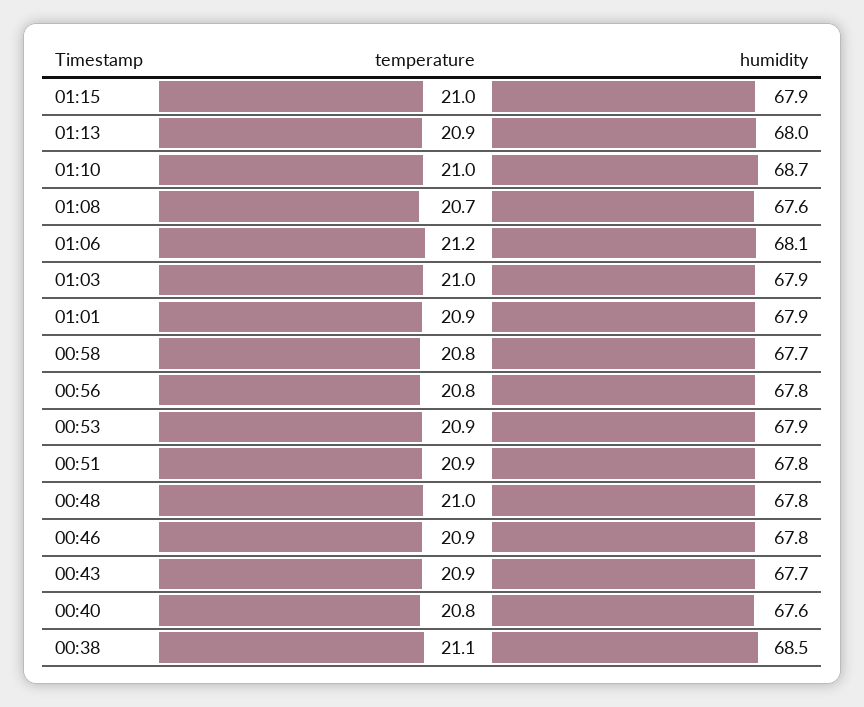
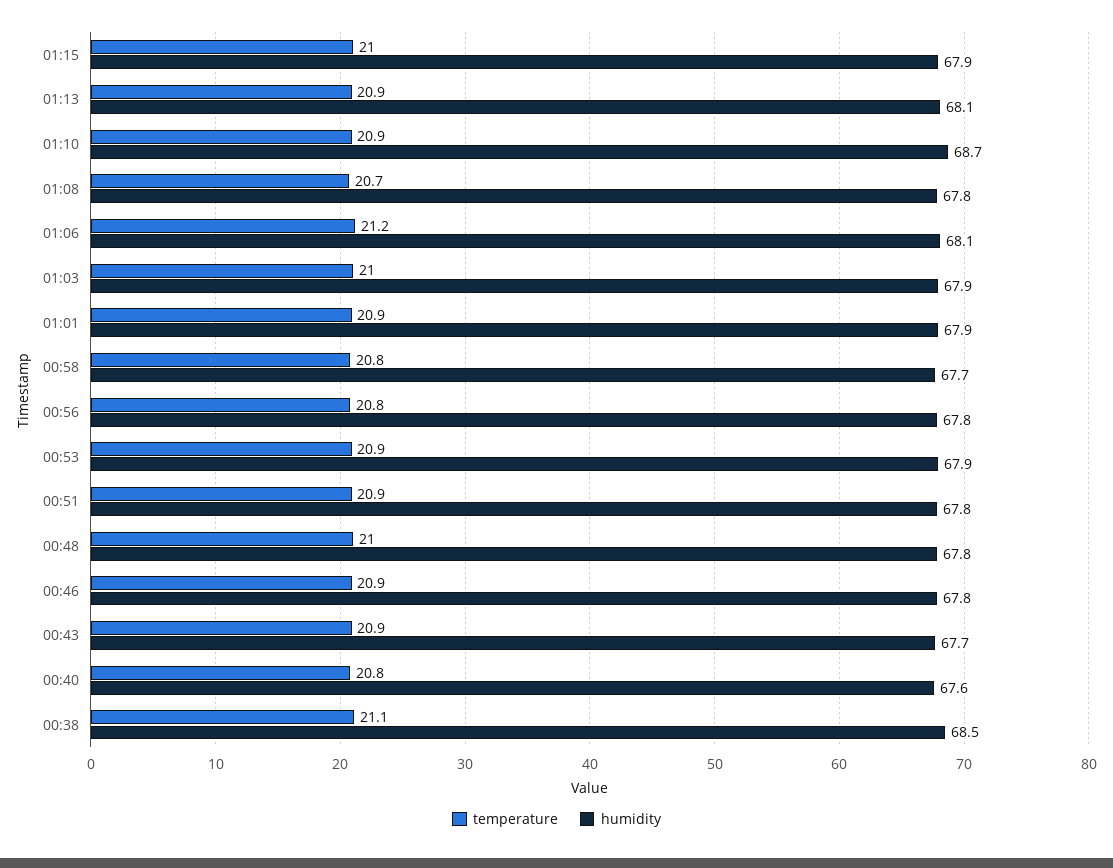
humidity, 01:13: 68 -> 68.1
temperature, 01:10: 21 -> 20.9
humidity, 01:08: 67.6 -> 67.8

